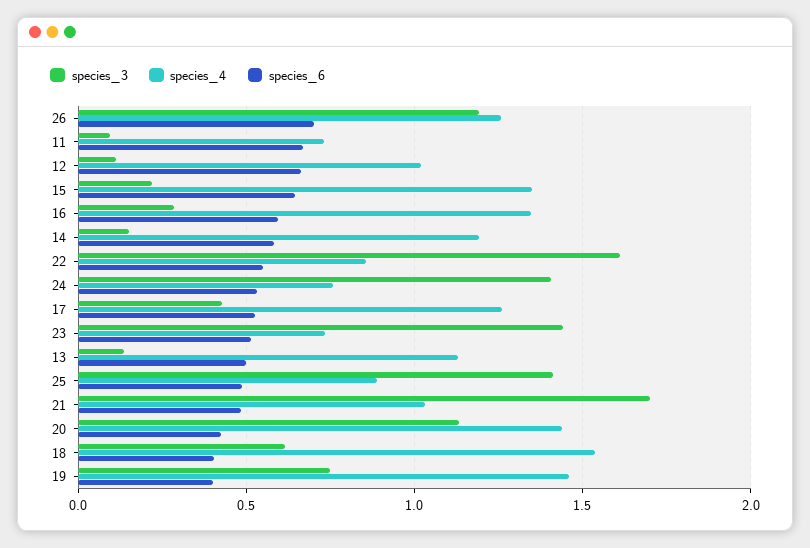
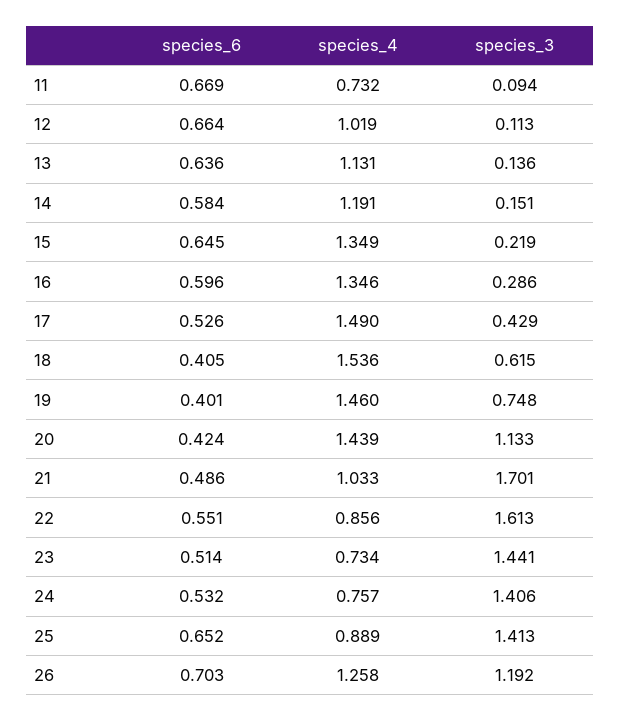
species_4, 17: 1.25 -> 1.49
species_6, 13: 0.5 -> 0.636
species_6, 25: 0.5 -> 0.652

